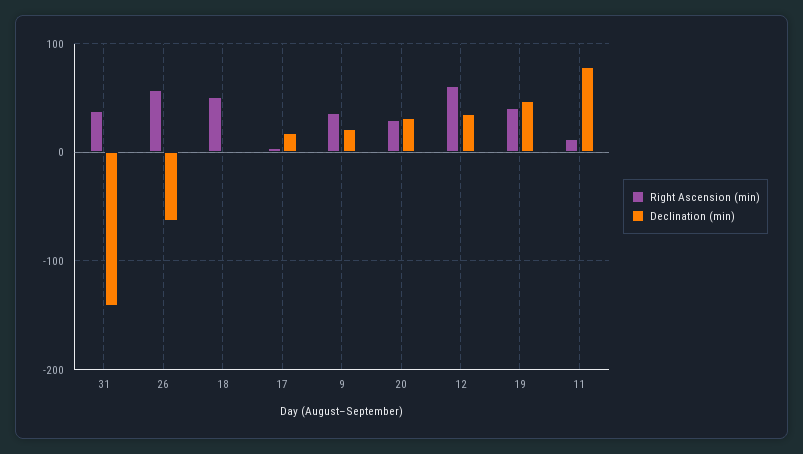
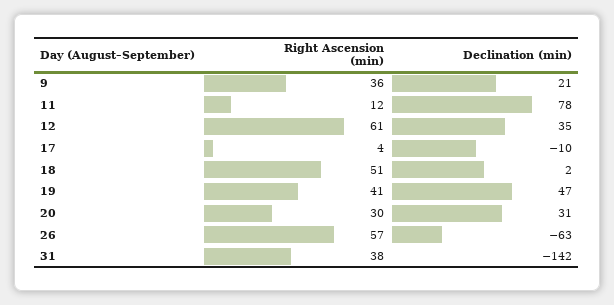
Declination (min), 17: 20 -> -10

